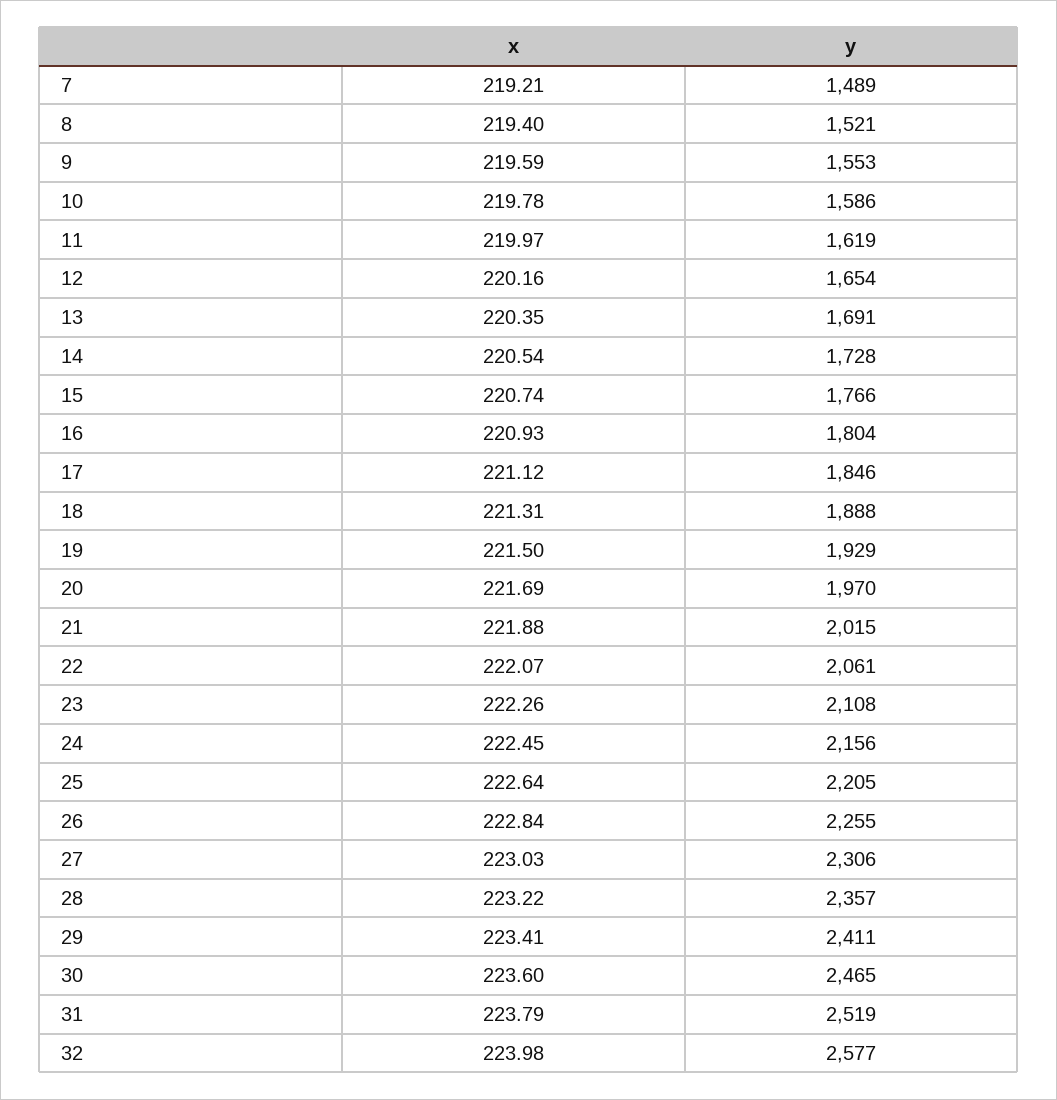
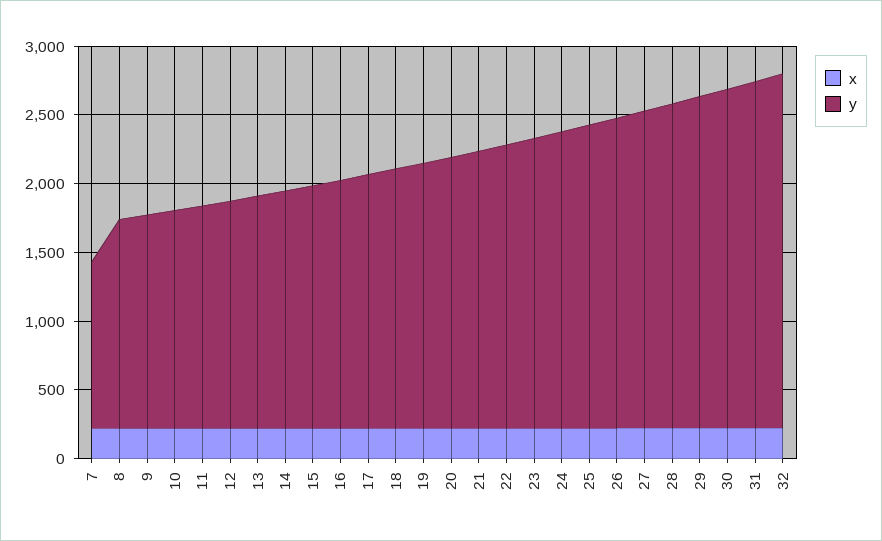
y, 7: 1489 -> 1200

